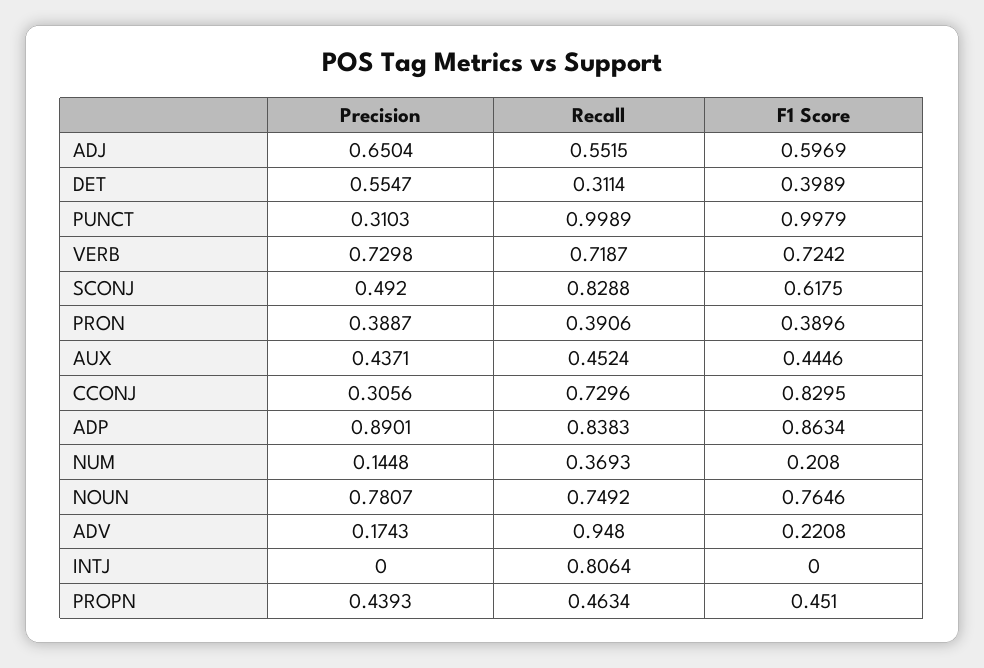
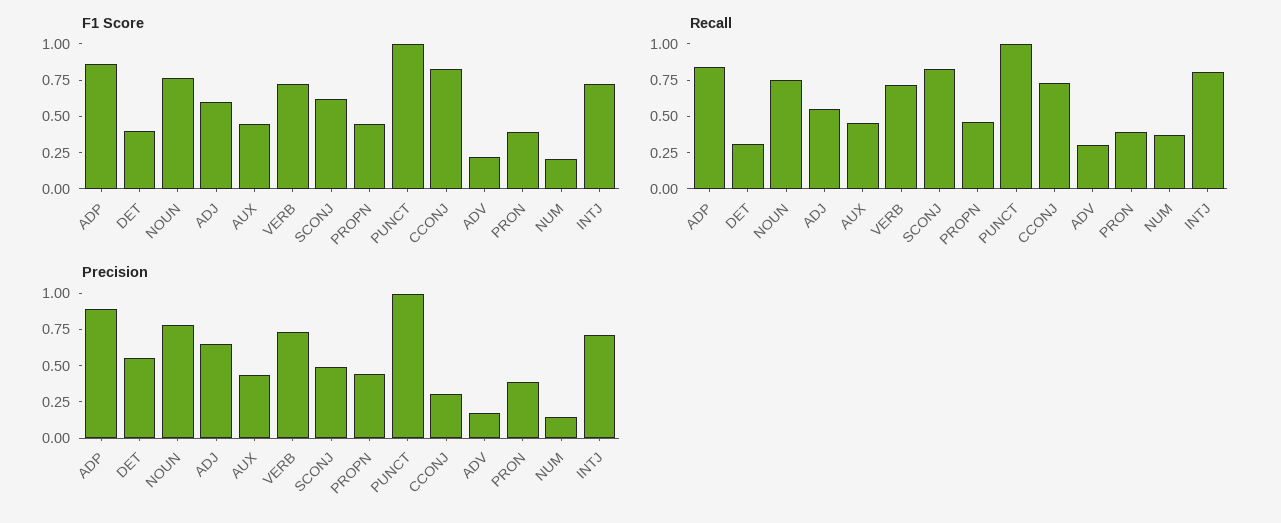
Precision, PUNCT: 0.3103 -> 1
Recall, ADV: 0.948 -> 0.25
Precision, INTJ: 0 -> 0.75
F1 Score, INTJ: 0 -> 0.75

